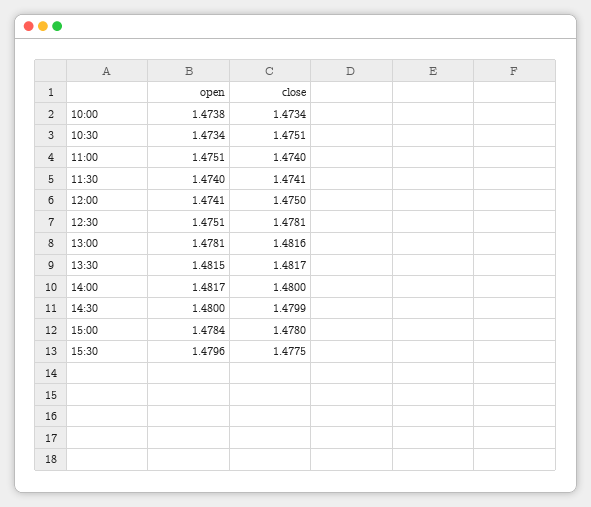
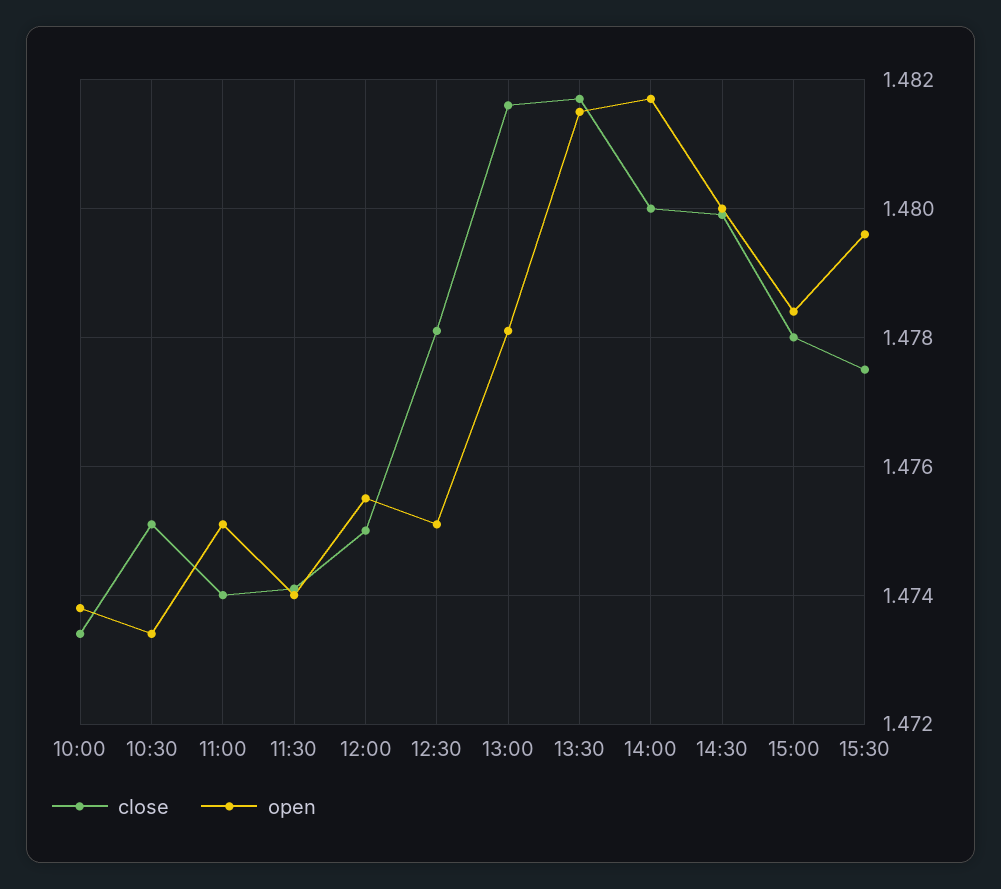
open, 12:00: 1.4741 -> 1.4755

